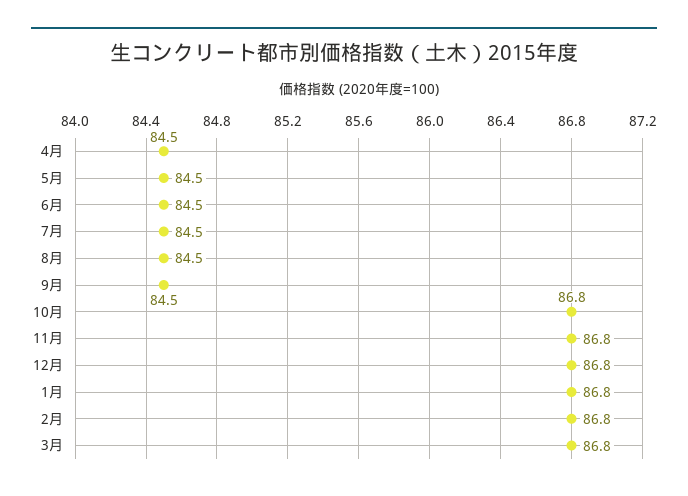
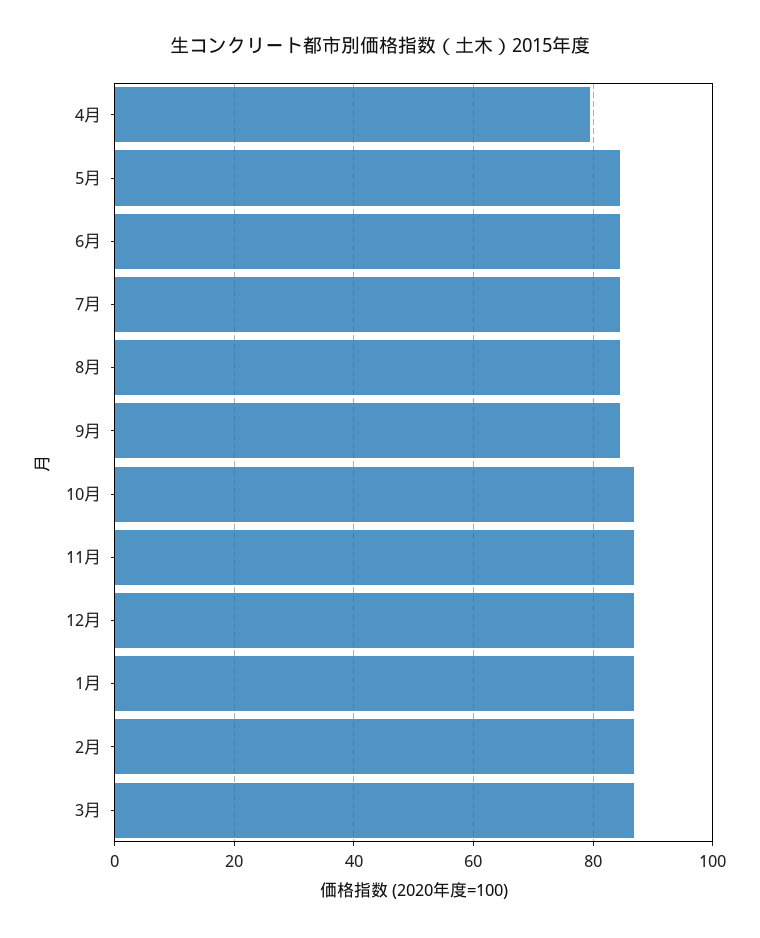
4月: 84.5 -> 80

